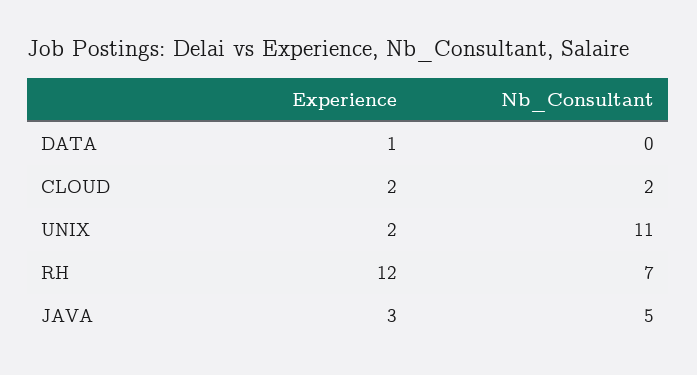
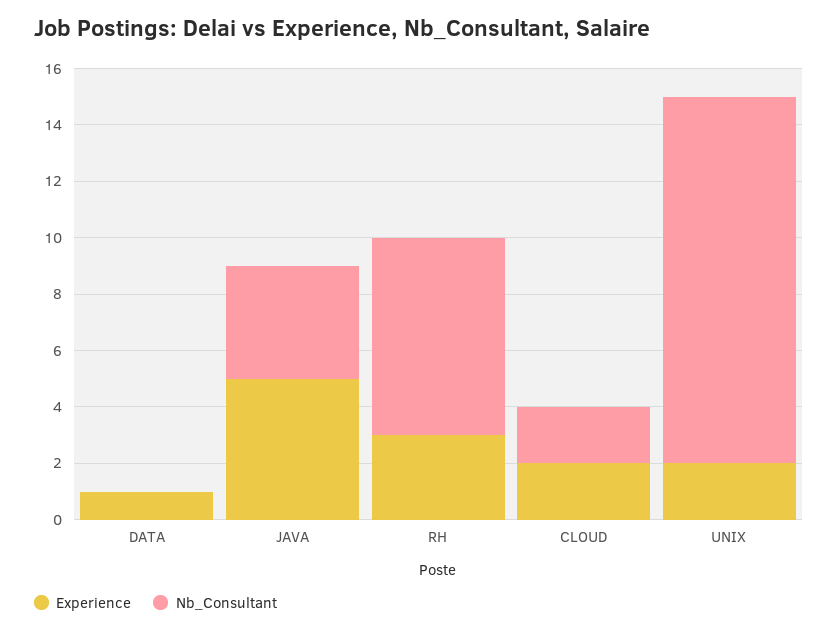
Nb_Consultant, UNIX: 11 -> 13
Experience, RH: 12 -> 3
Experience, JAVA: 3 -> 5
Nb_Consultant, JAVA: 5 -> 4

